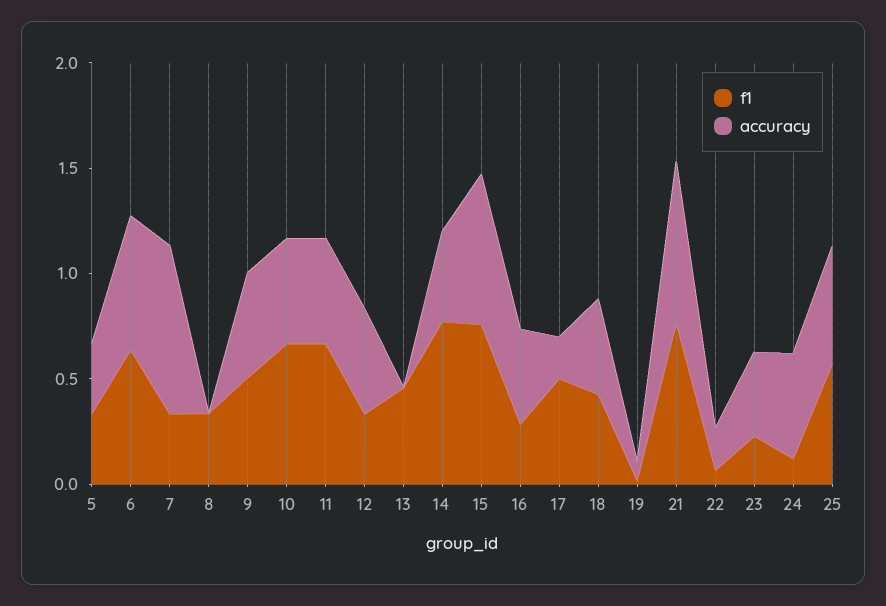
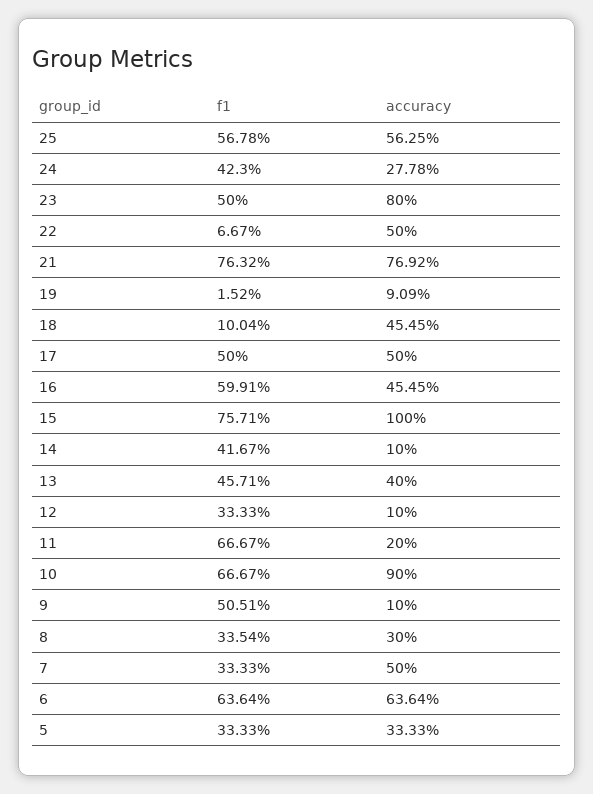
accuracy, 7: 0.8 -> 0.5
accuracy, 8: 0 -> 0.3
accuracy, 9: 0.5 -> 0.1
accuracy, 10: 0.5 -> 0.9
accuracy, 11: 0.5 -> 0.2
accuracy, 12: 0.5 -> 0.1
accuracy, 13: 0 -> 0.4
f1, 14: 0.8 -> 0.4167
accuracy, 14: 0.4 -> 0.1
accuracy, 15: 0.7 -> 1
f1, 16: 0.3 -> 0.5991
accuracy, 17: 0.2 -> 0.5
f1, 18: 0.4 -> 0.1004
accuracy, 22: 0.2 -> 0.5
f1, 23: 0.2 -> 0.5
accuracy, 23: 0.4 -> 0.8
f1, 24: 0.1 -> 0.423
accuracy, 24: 0.5 -> 0.2778

